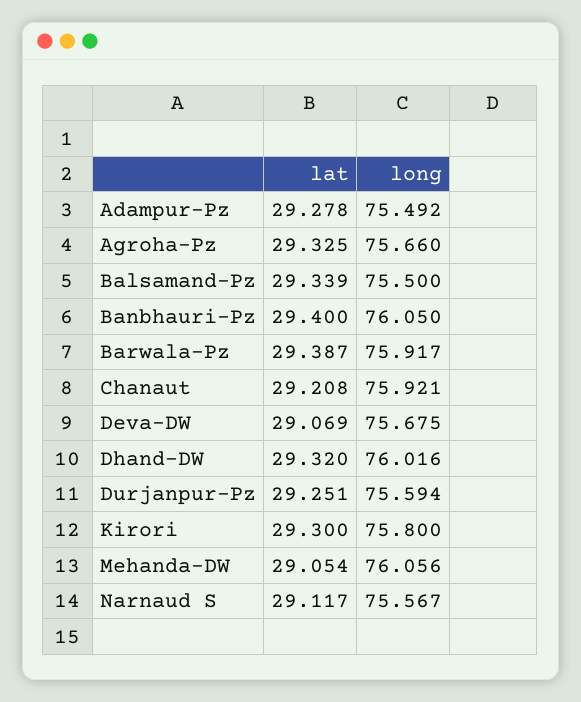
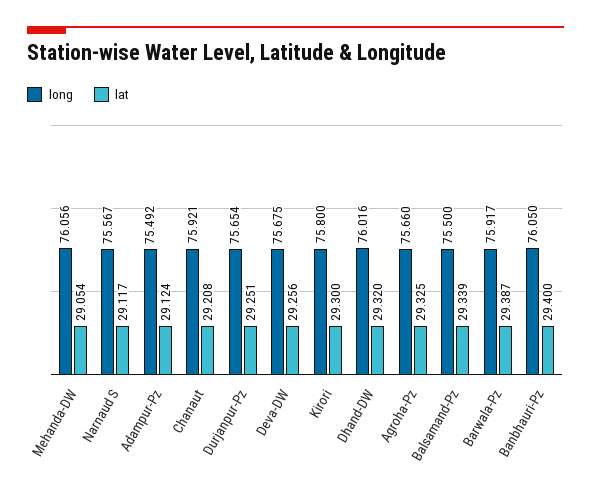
lat, Adampur-Pz: 29.278 -> 29.124
lat, Deva-DW: 29.069 -> 29.256
long, Durjanpur-Pz: 75.594 -> 75.654

